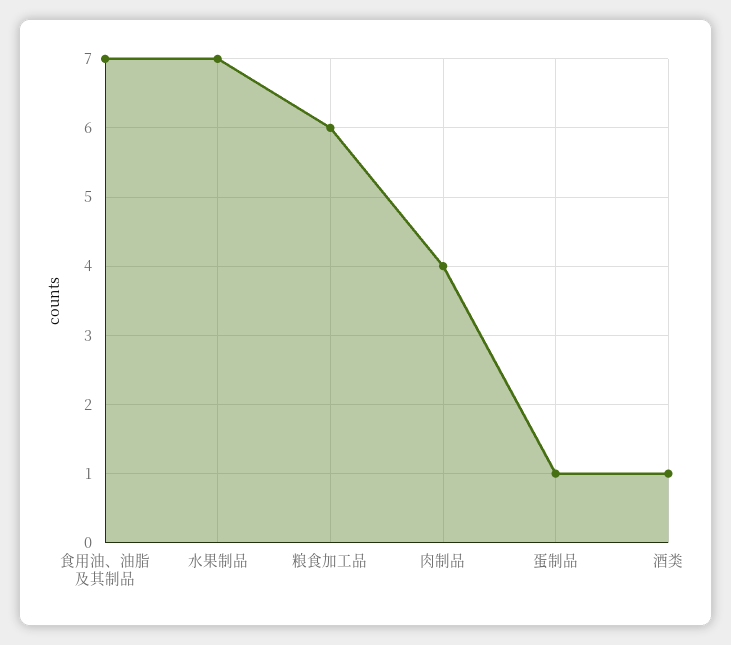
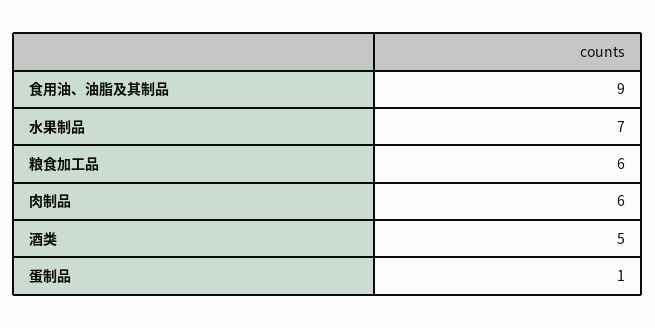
食用油、油脂及其制品: 7 -> 9
肉制品: 4 -> 6
酒类: 1 -> 5

